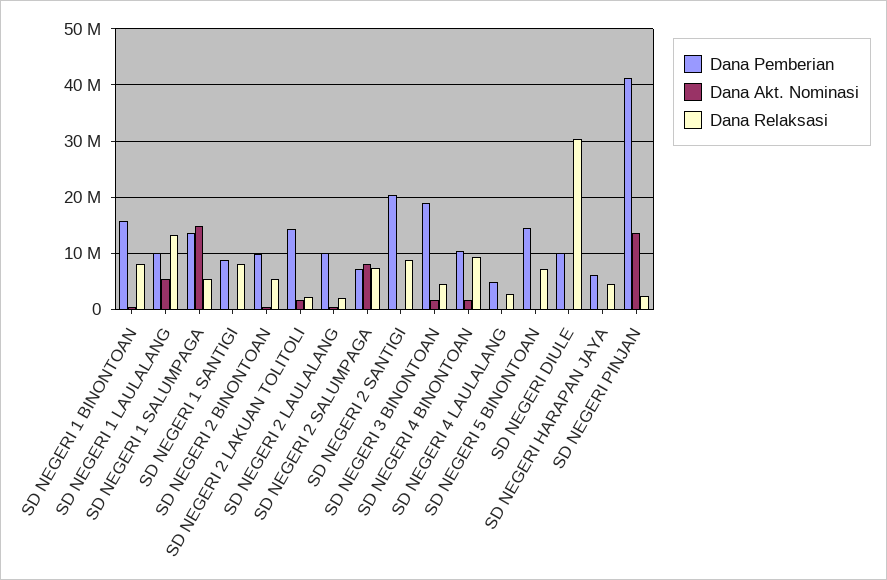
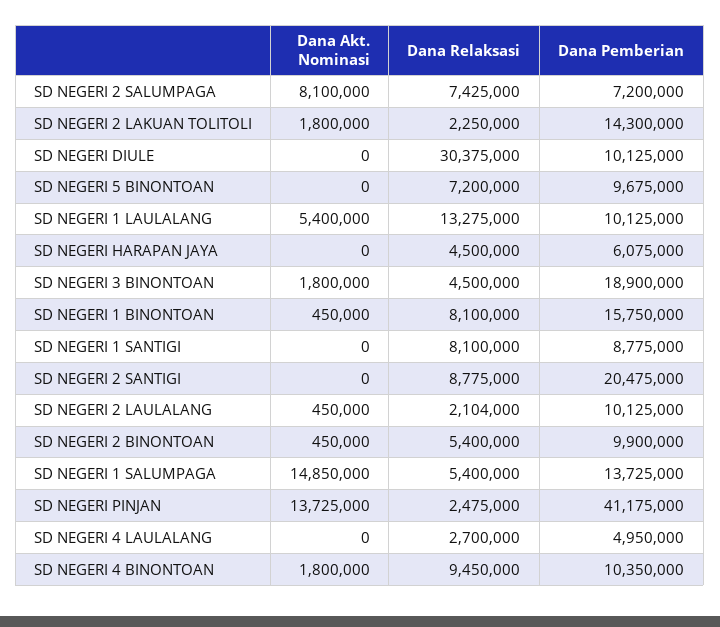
Dana Pemberian, SD NEGERI 5 BINONTOAN: 14000000 -> 9675000

